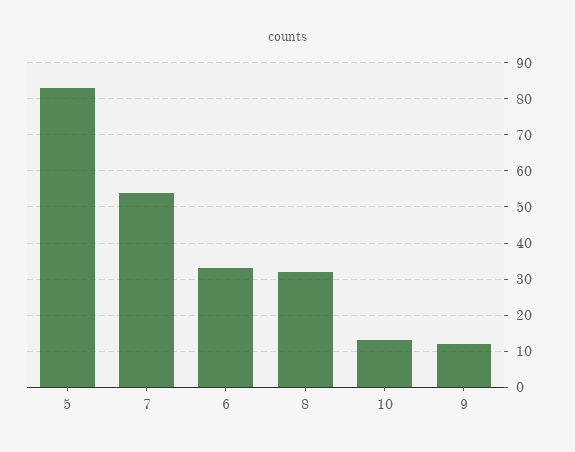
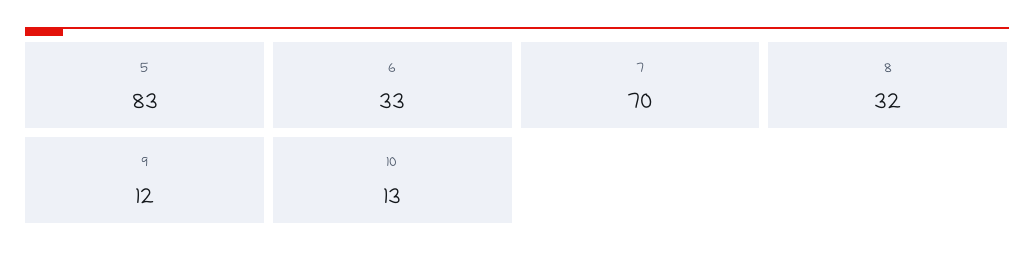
7: 55 -> 70

